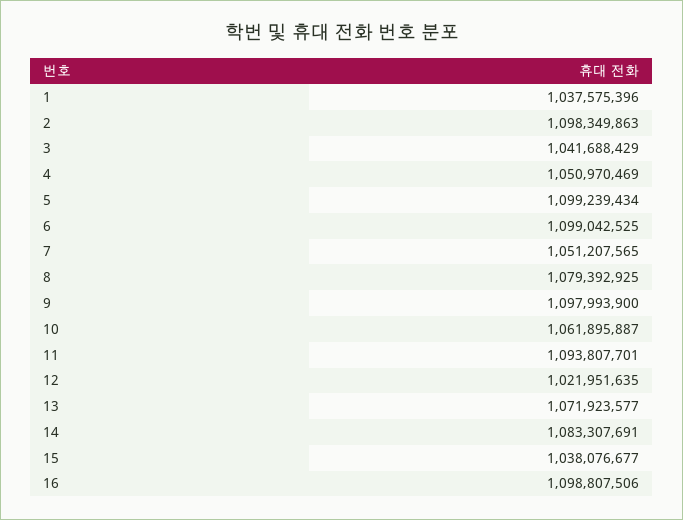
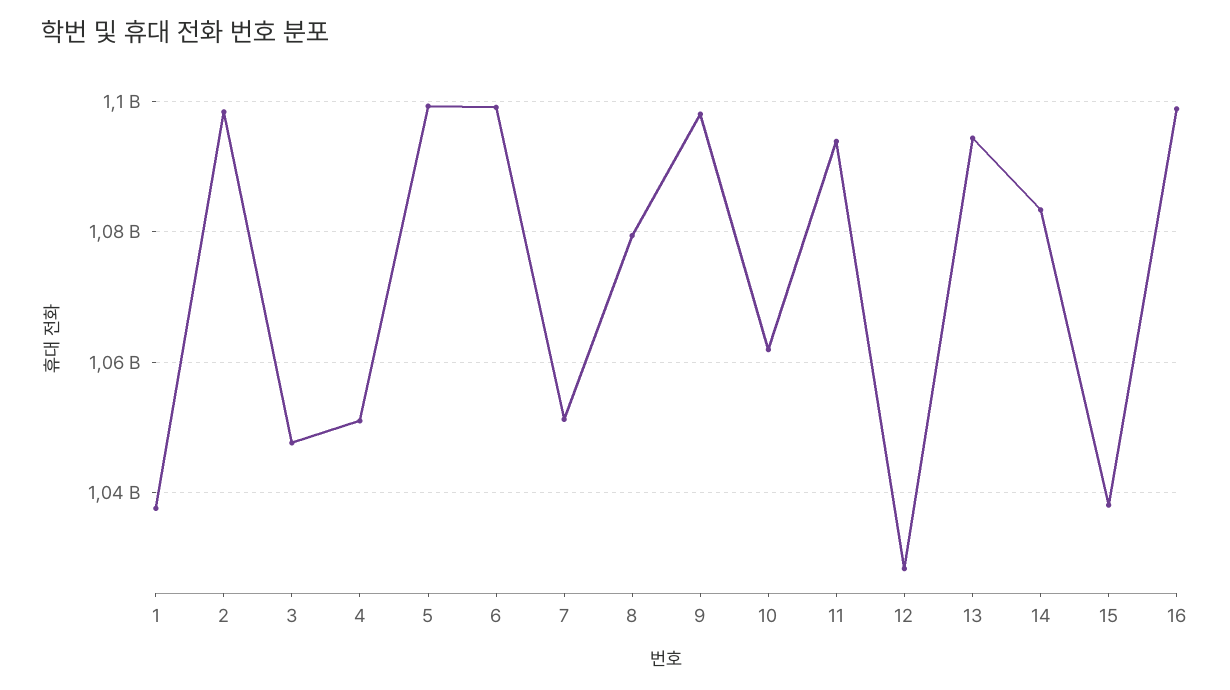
3: 1041688429 -> 1048000000
12: 1021951635 -> 1028000000
13: 1071923577 -> 1094000000

